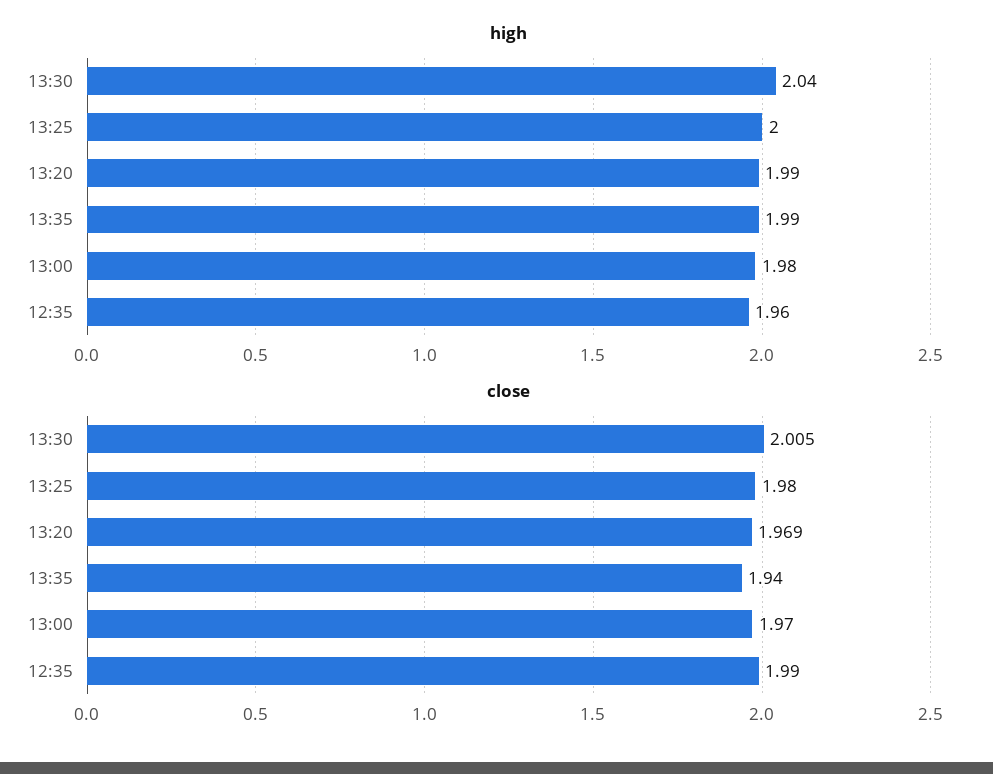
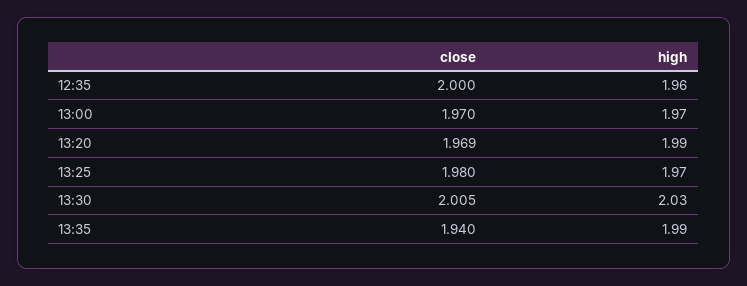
high, 13:30: 2.04 -> 2.03
high, 13:25: 2 -> 1.97
high, 13:00: 1.98 -> 1.97
close, 12:35: 1.99 -> 2

